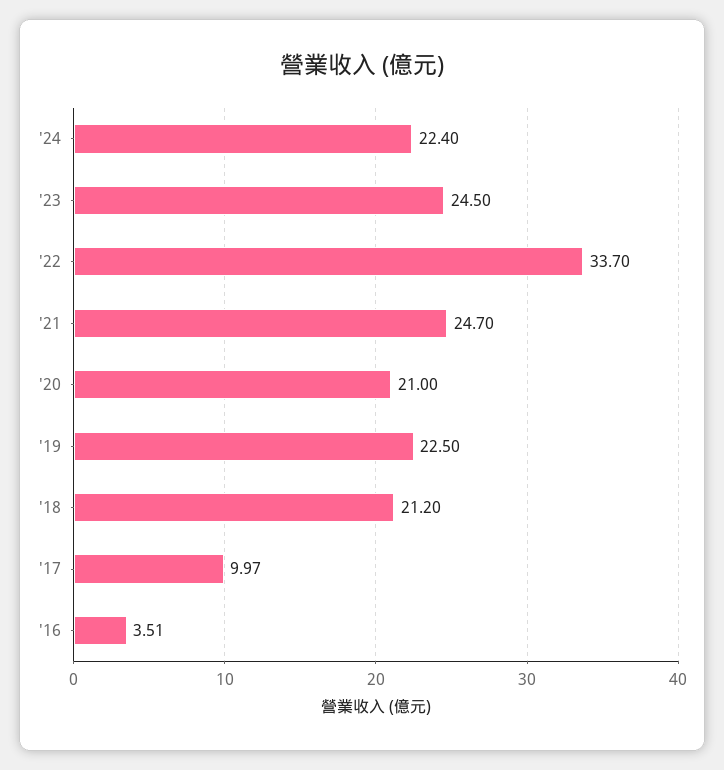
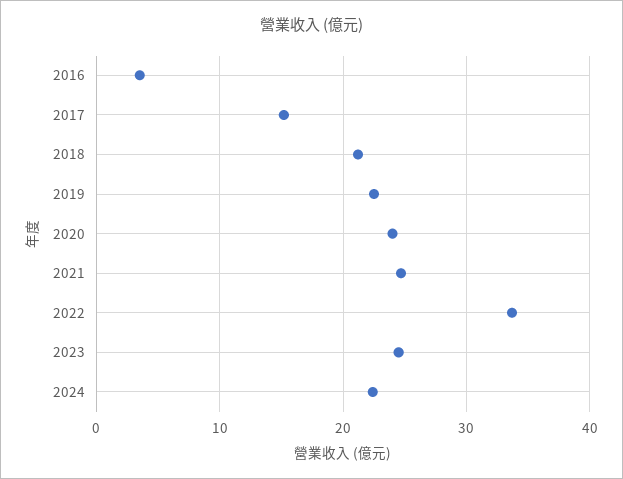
'20: 21 -> 24
'17: 9.97 -> 15

